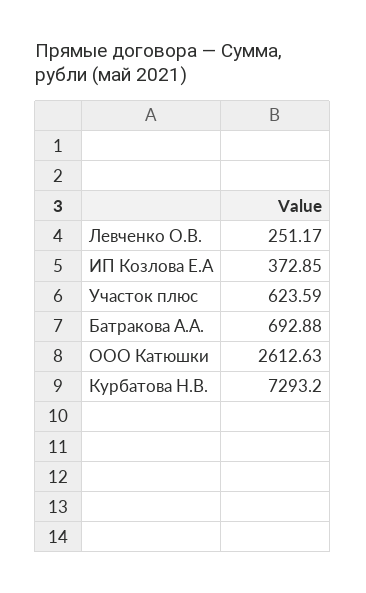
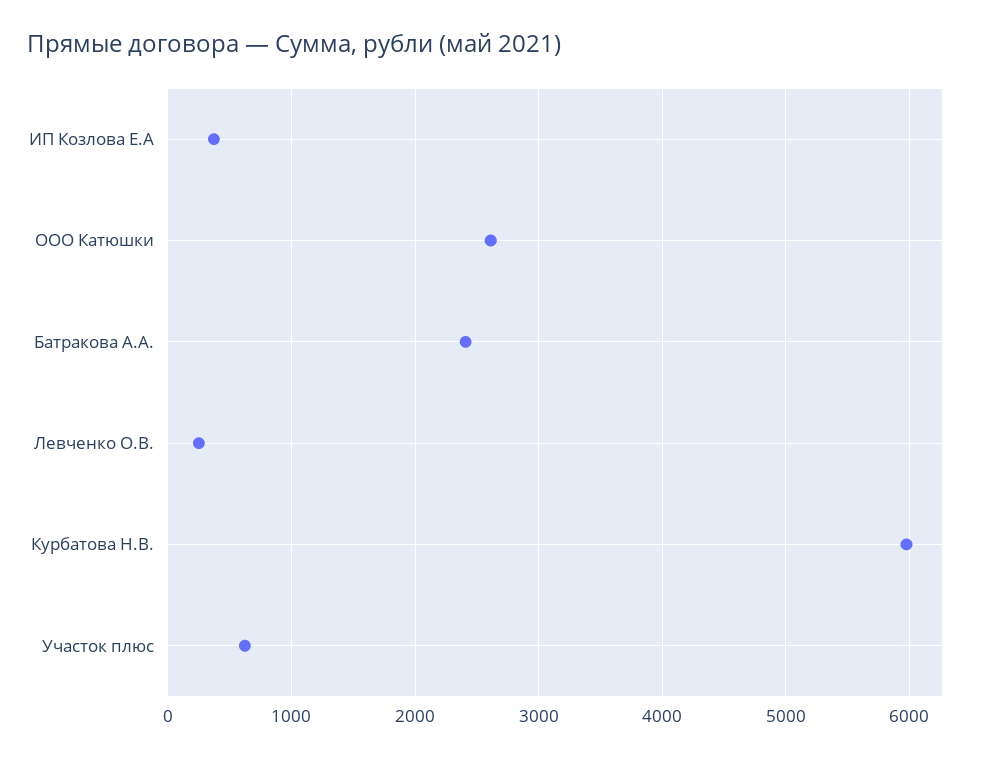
Батракова А.А.: 692.88 -> 2400
Курбатова Н.В.: 7293.2 -> 6000

